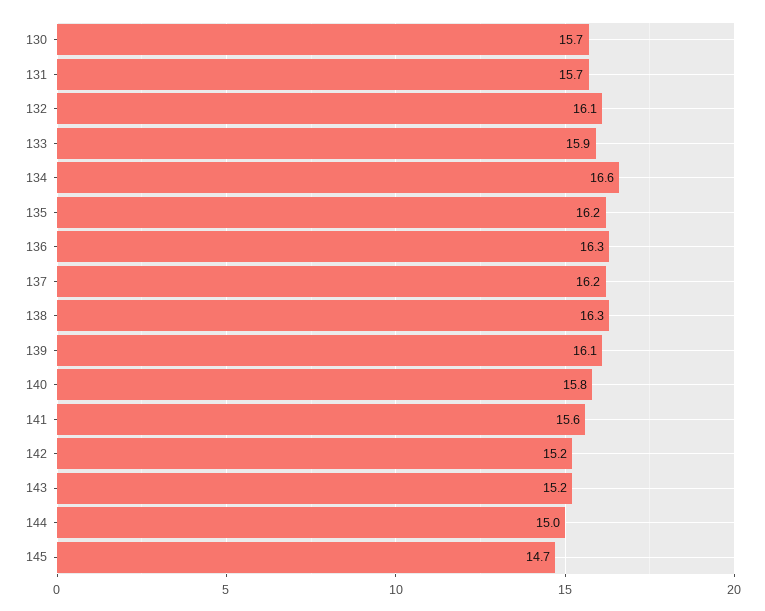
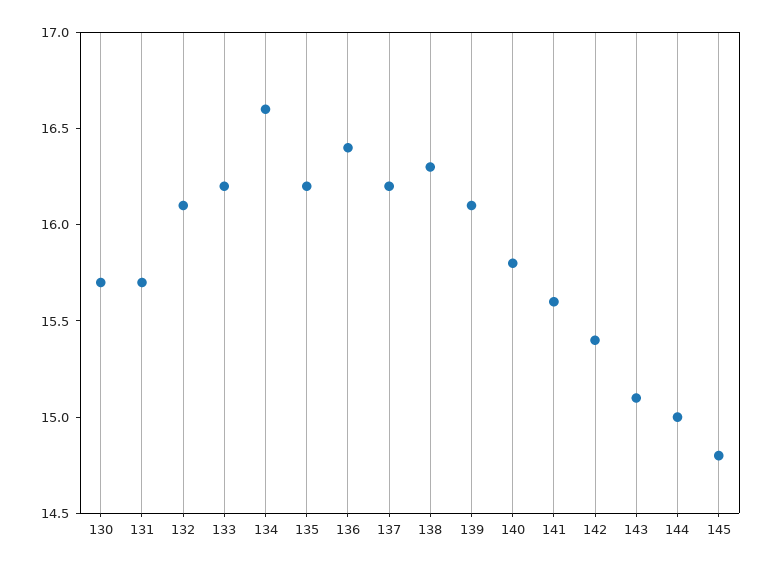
133: 15.9 -> 16.2
136: 16.3 -> 16.4
142: 15.2 -> 15.4
143: 15.2 -> 15.1
145: 14.7 -> 14.8

